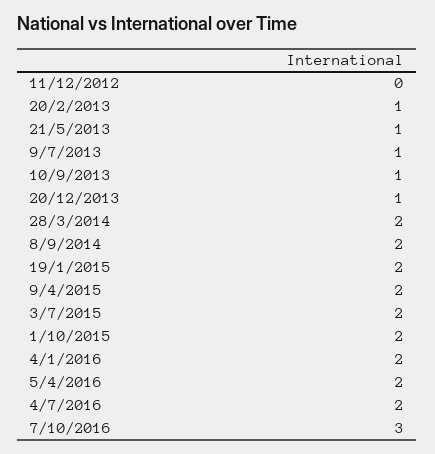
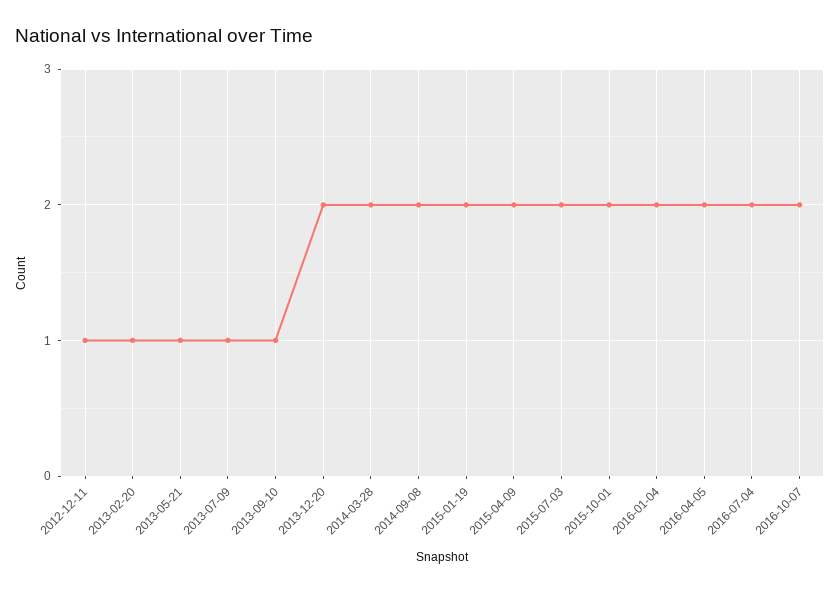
11/12/2012: 0 -> 1
20/12/2013: 1 -> 2
7/10/2016: 3 -> 2

